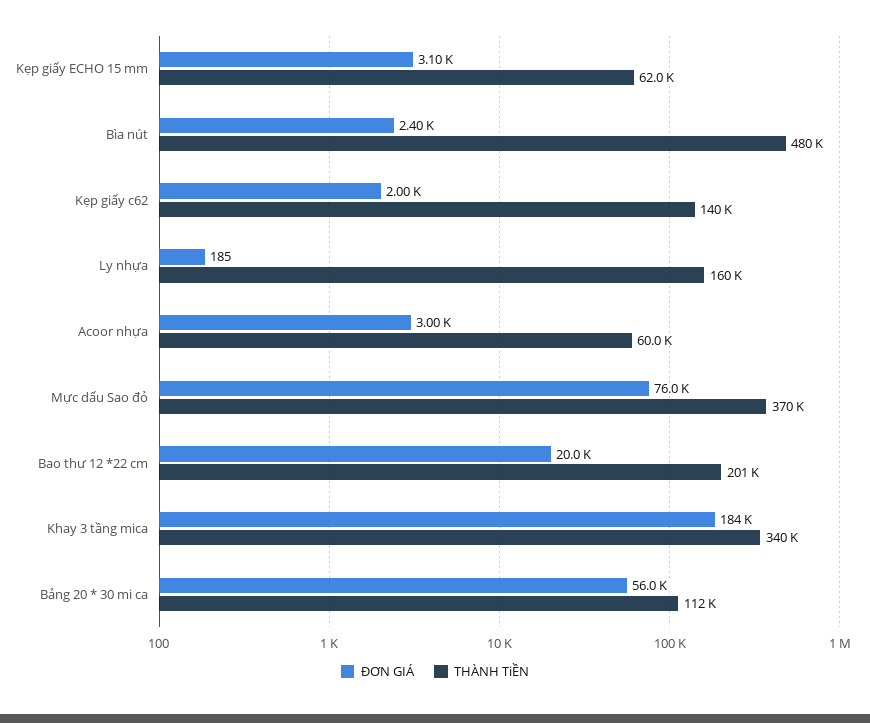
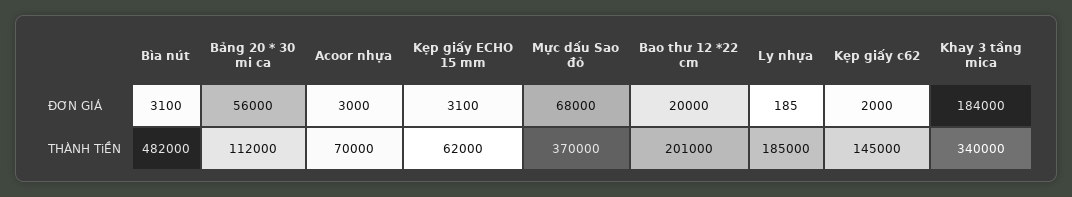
ĐƠN GIÁ, Bìa nút: 2400 -> 3100
THÀNH TiỀN, Bìa nút: 480000 -> 482000
THÀNH TiỀN, Kẹp giấy c62: 140000 -> 145000
THÀNH TiỀN, Ly nhựa: 160000 -> 185000
THÀNH TiỀN, Acoor nhựa: 60000 -> 70000
ĐƠN GIÁ, Mực dấu Sao đỏ: 76000 -> 68000

